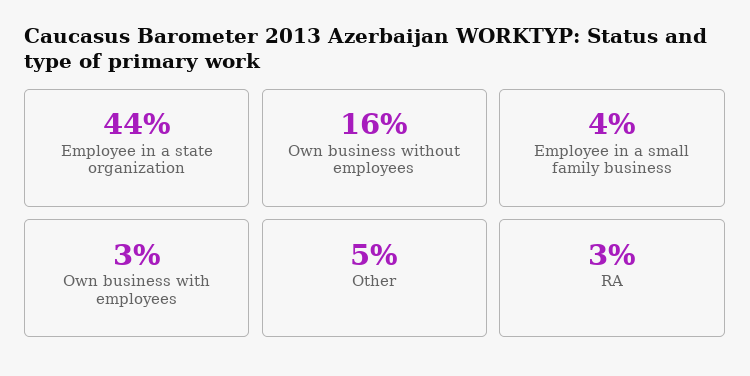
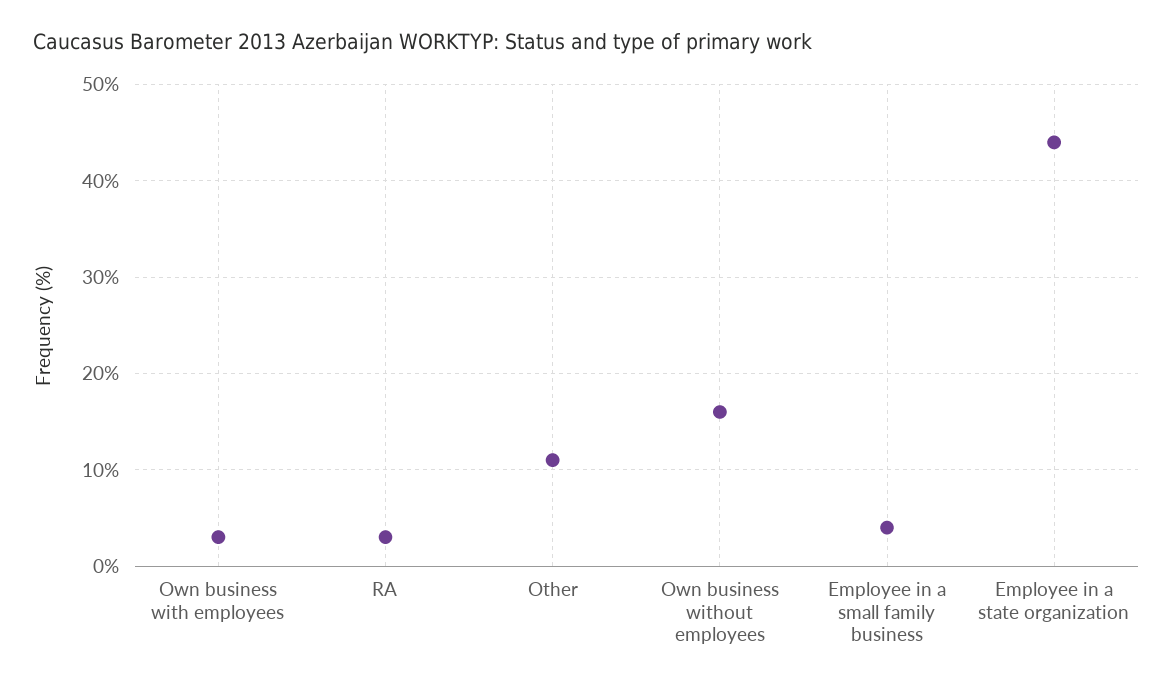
Other: 5 -> 11

